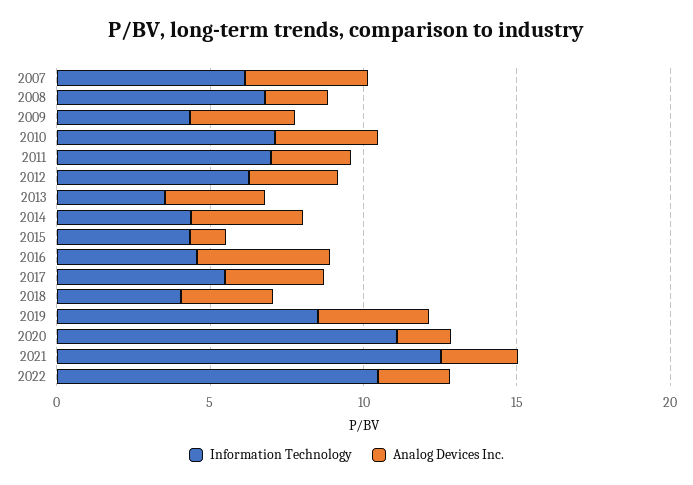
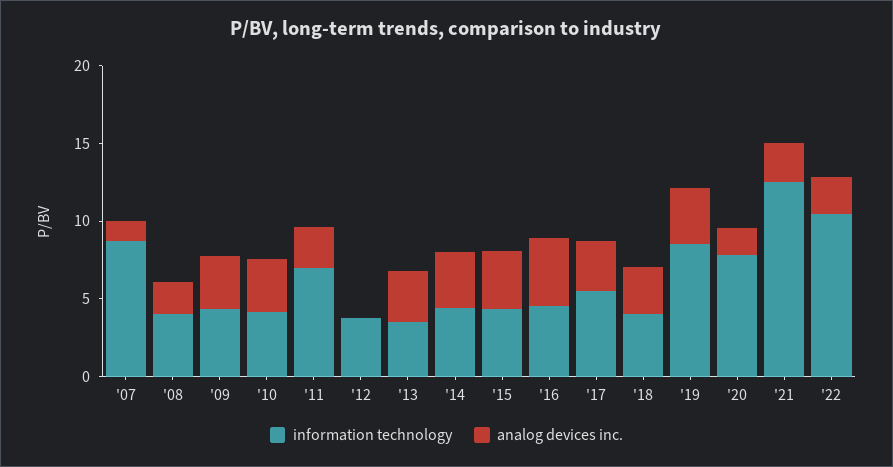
Information Technology, 2007: 6 -> 9
Analog Devices Inc., 2007: 4 -> 1
Information Technology, 2008: 7 -> 4
Information Technology, 2010: 7 -> 4
Information Technology, 2012: 6 -> 4
Analog Devices Inc., 2012: 3 -> 0
Analog Devices Inc., 2015: 1 -> 4
Information Technology, 2020: 11 -> 8

